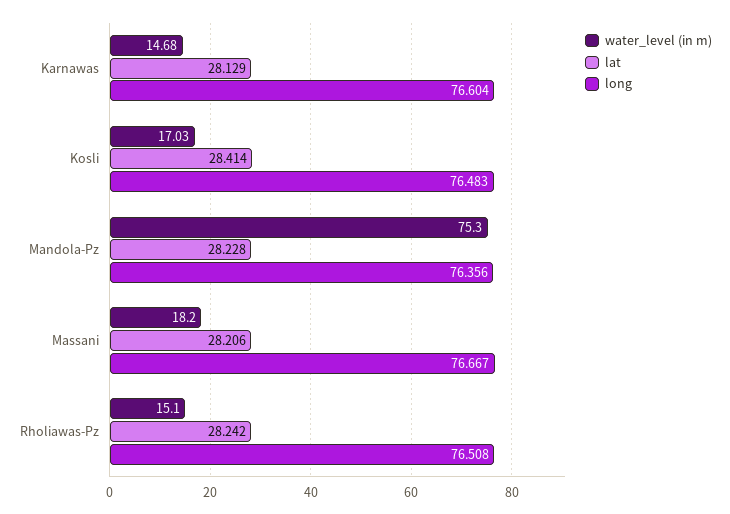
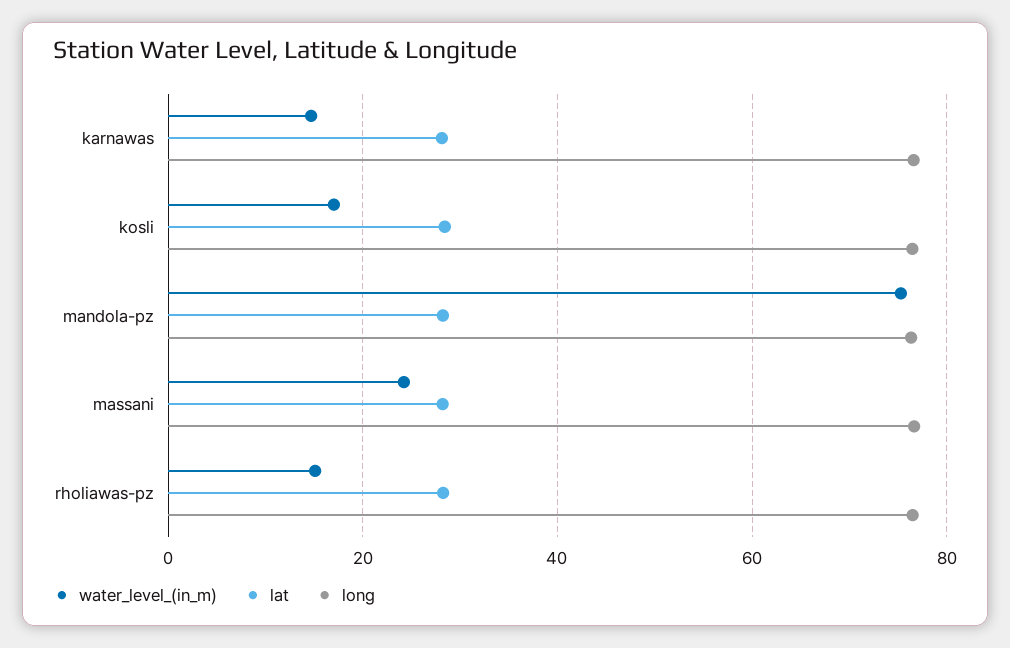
water_level (in m), Massani: 18.2 -> 24

